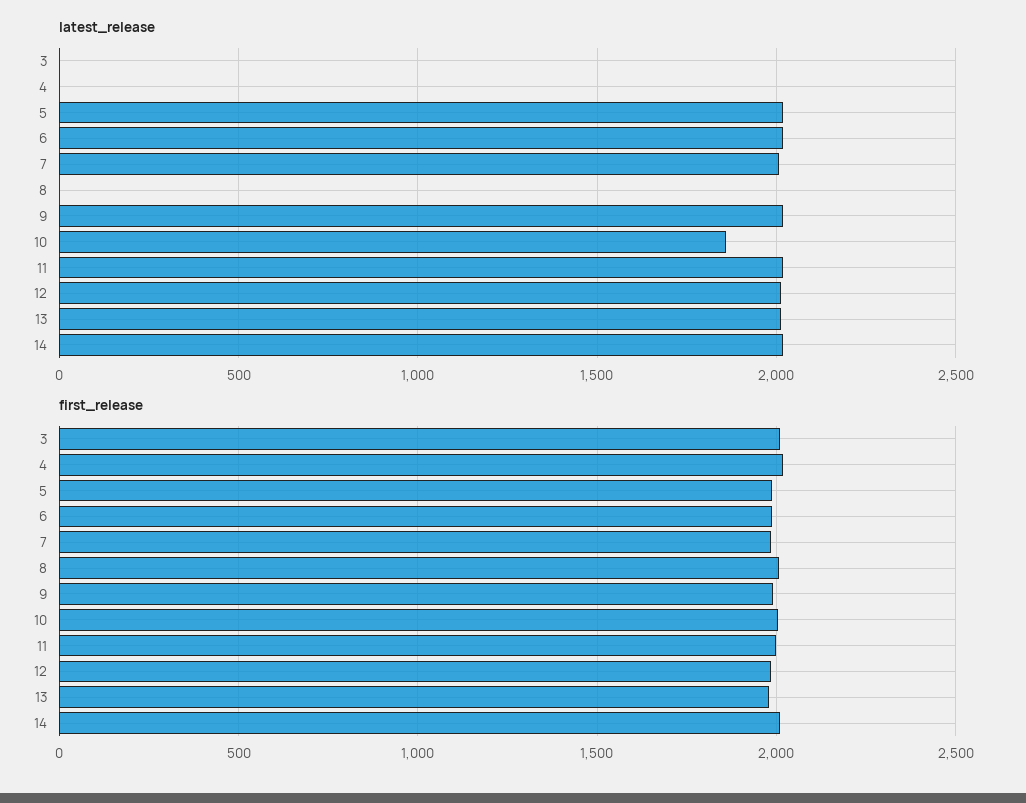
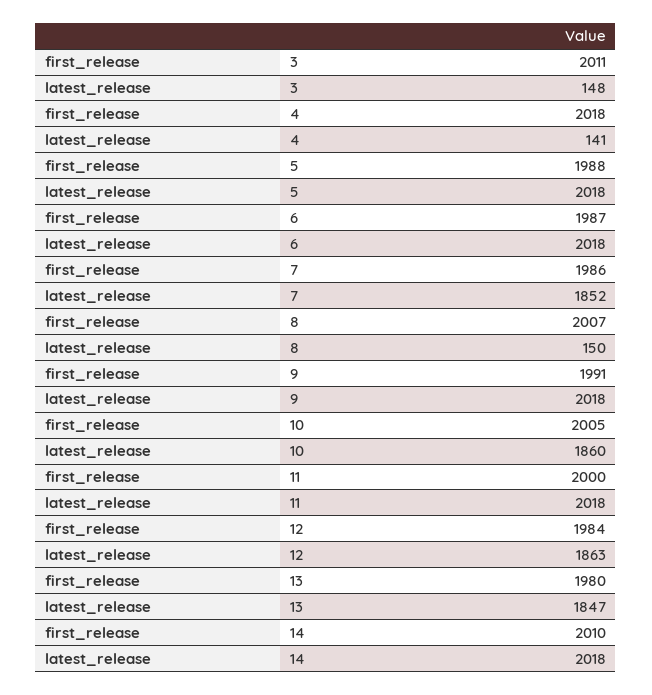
latest_release, 3: 0 -> 148
latest_release, 4: 0 -> 141
latest_release, 7: 2000 -> 1852
latest_release, 8: 0 -> 150
latest_release, 12: 2000 -> 1863
latest_release, 13: 2000 -> 1847

